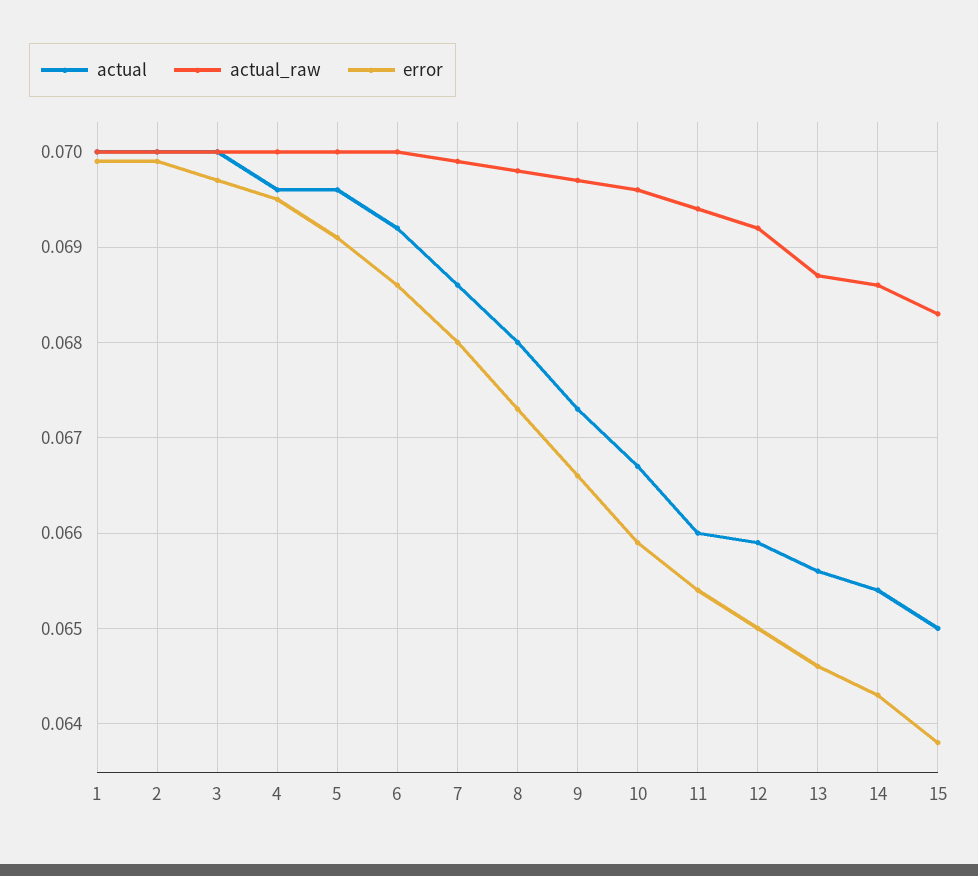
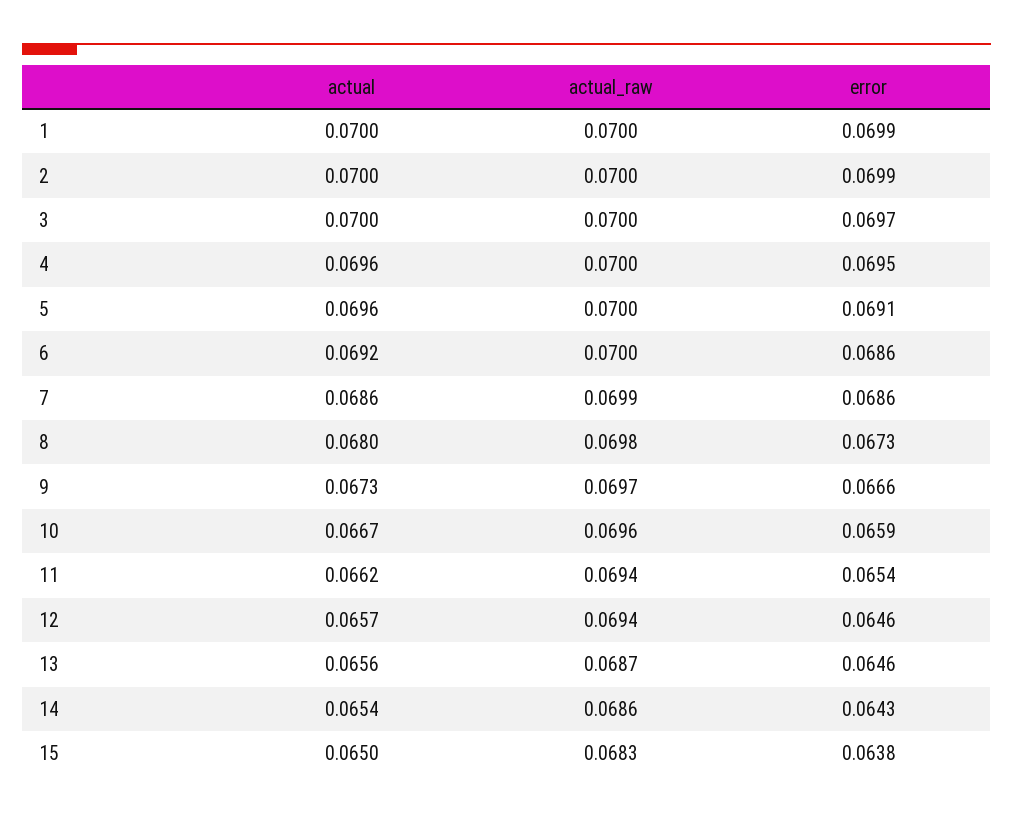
error, 7: 0.068 -> 0.0686
actual, 11: 0.066 -> 0.0662
actual, 12: 0.0659 -> 0.0657
actual_raw, 12: 0.0692 -> 0.0694
error, 12: 0.065 -> 0.0646

